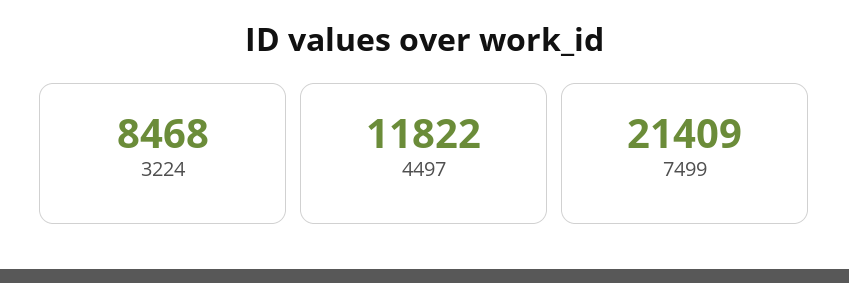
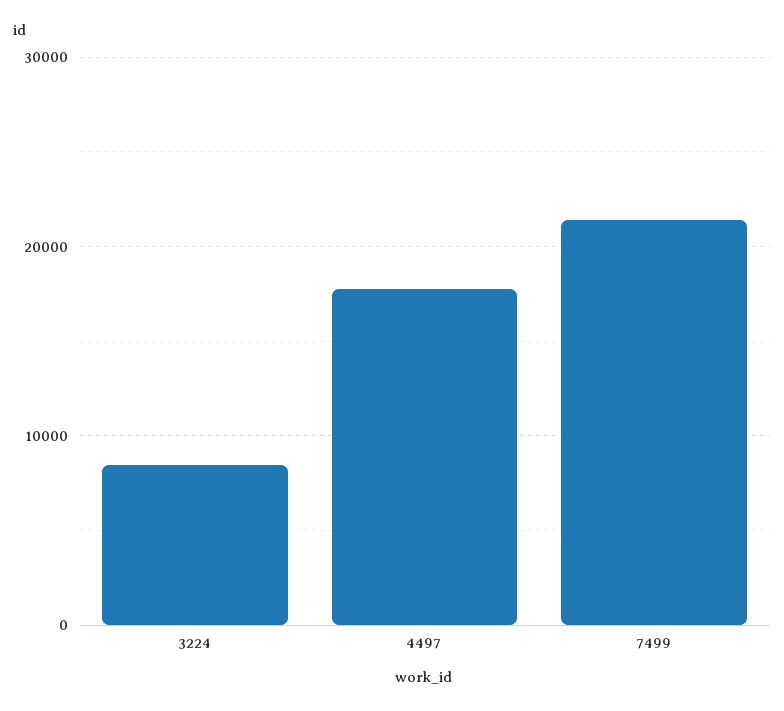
4497: 11822 -> 18000

